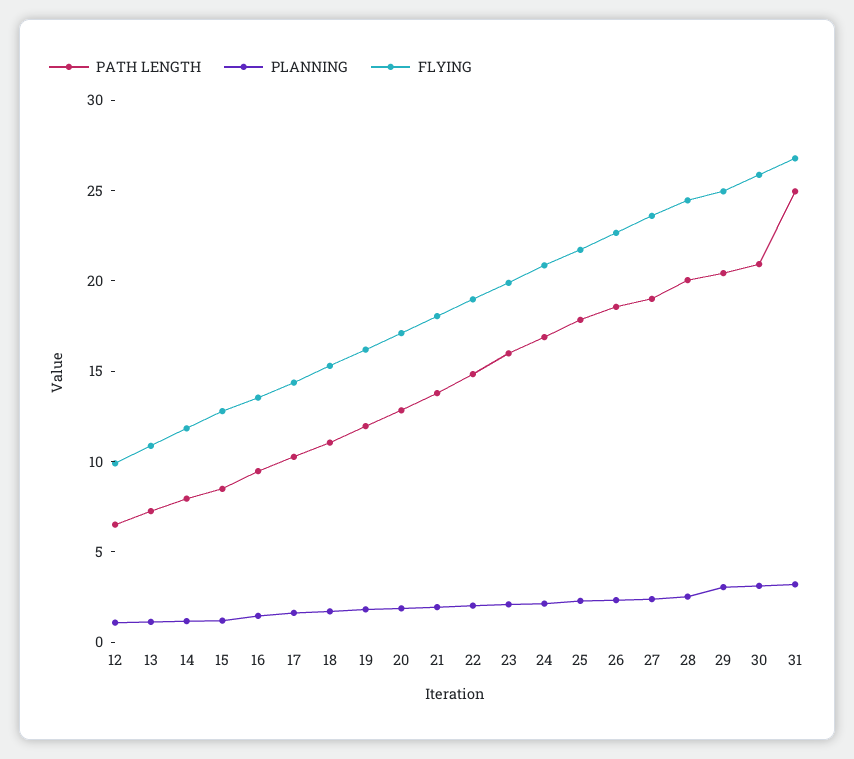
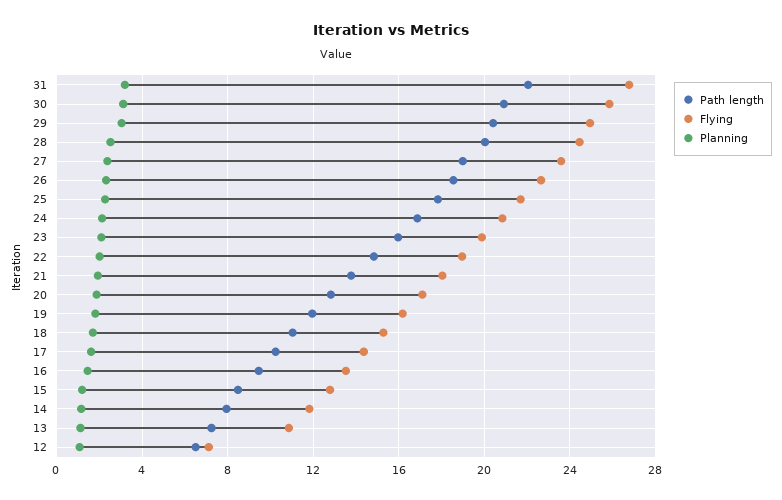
FLYING, 12: 10 -> 7
PATH LENGTH, 31: 25 -> 22

